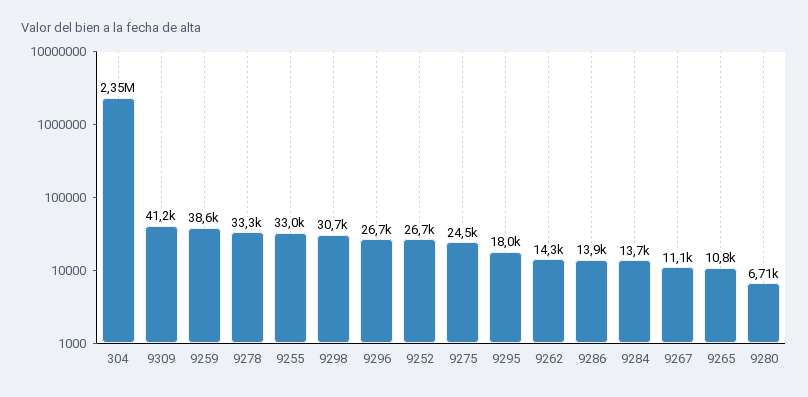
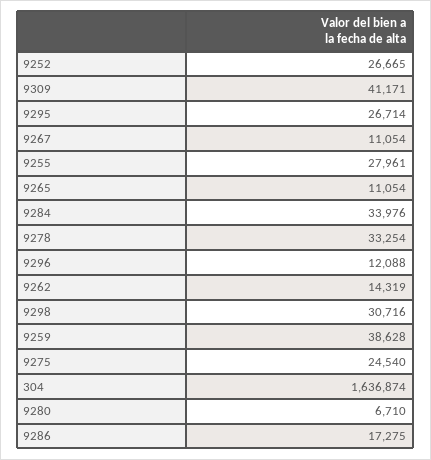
304: 2350000 -> 1636874
9255: 33000 -> 27961
9296: 26700 -> 12088
9295: 18000 -> 26714
9286: 13900 -> 17275
9284: 13700 -> 33976
9265: 10800 -> 11054

